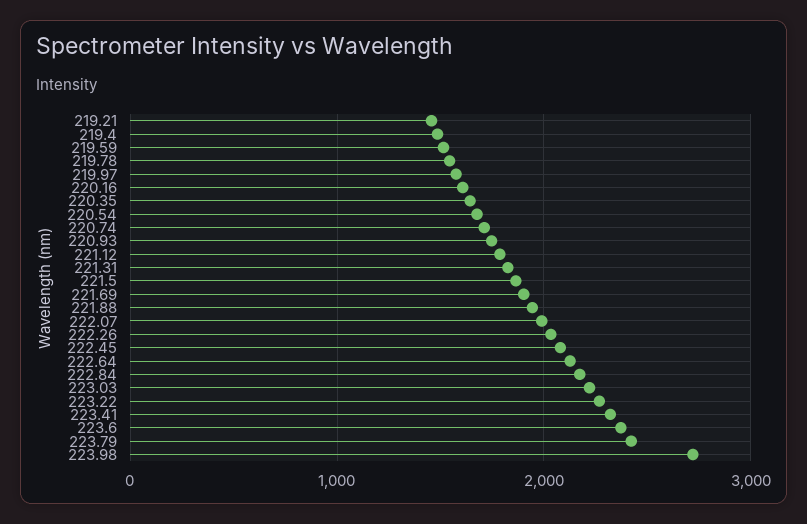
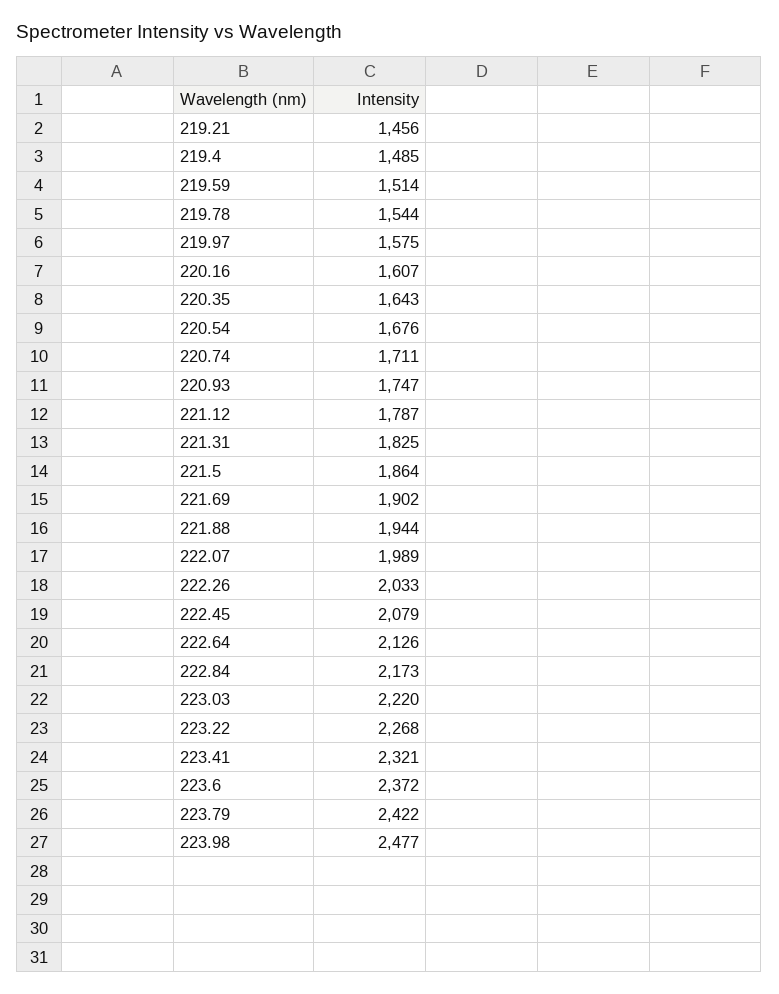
223.98: 2700 -> 2477

